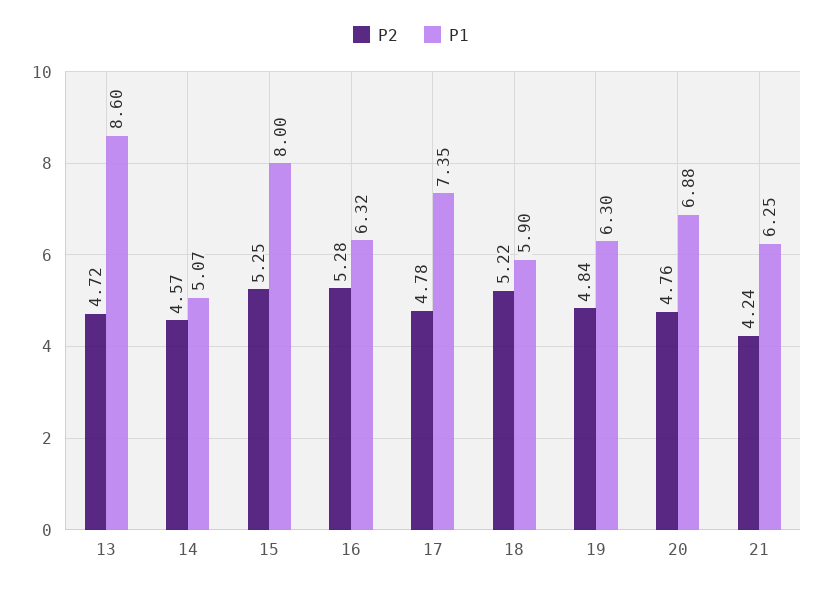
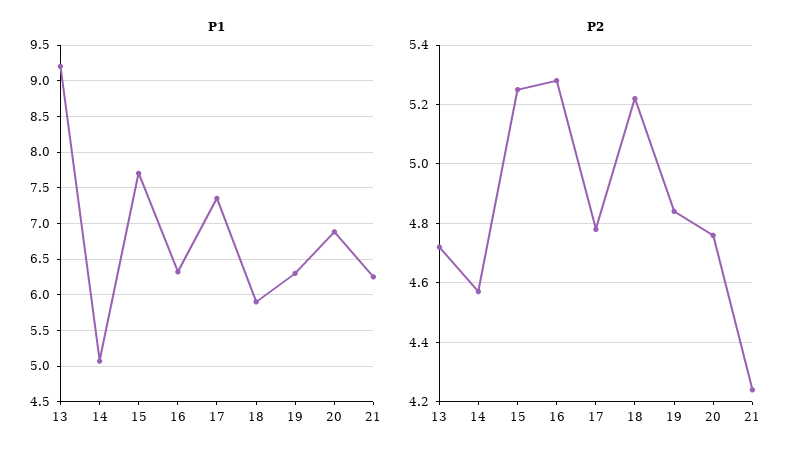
P1, 13: 8.6 -> 9.2
P1, 15: 8 -> 7.7

